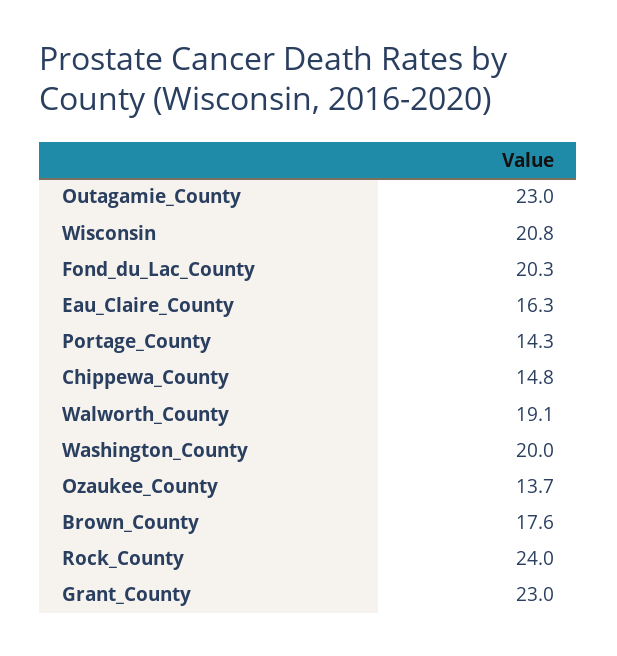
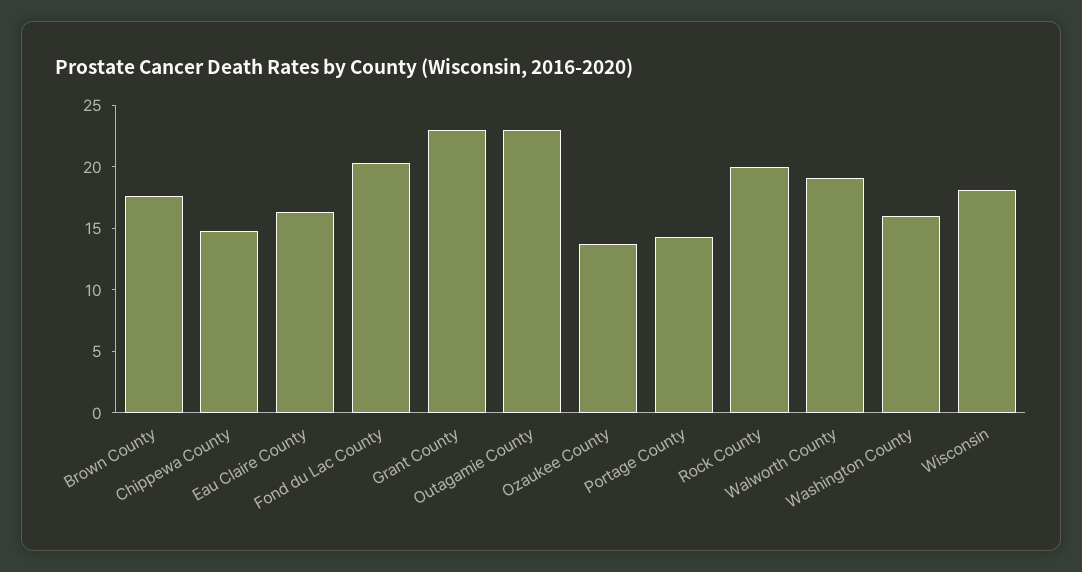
Wisconsin: 20.8 -> 18
Washington_County: 20 -> 16
Rock_County: 24 -> 20

